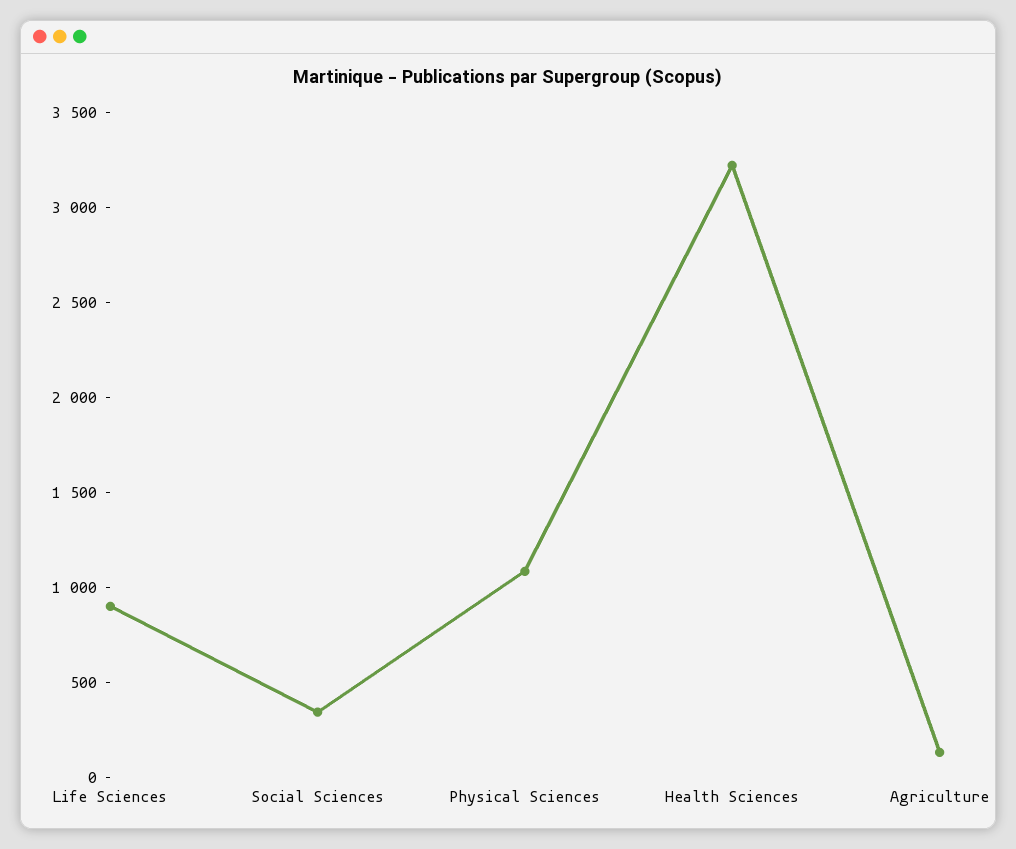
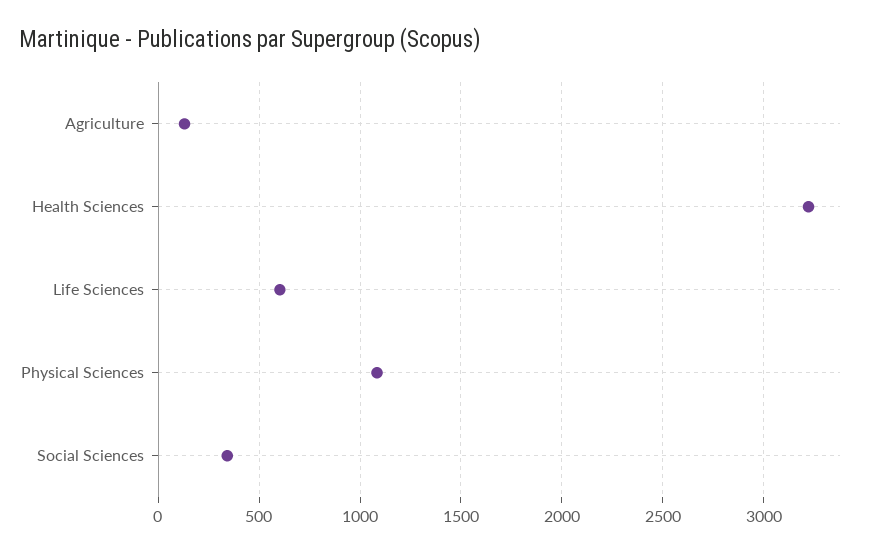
Life Sciences: 900 -> 600

